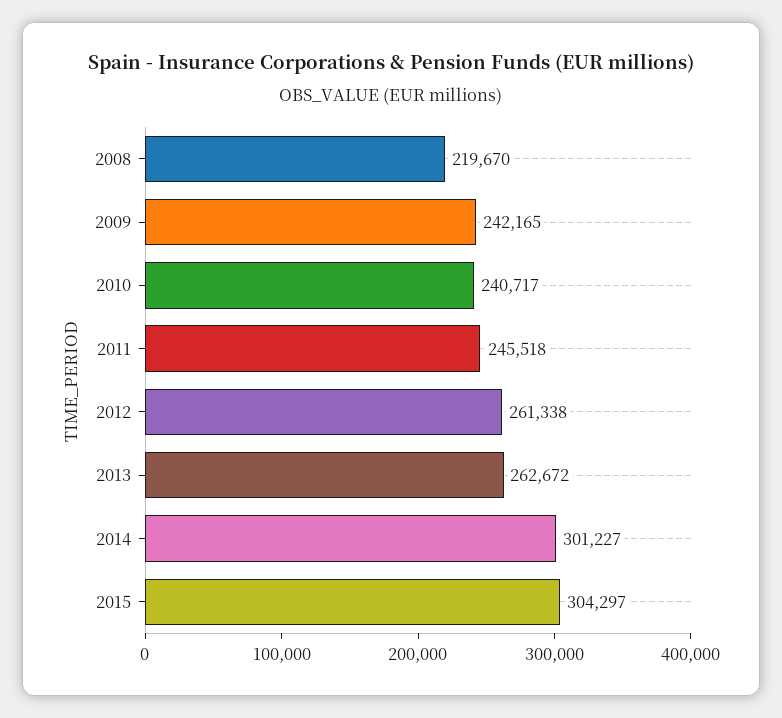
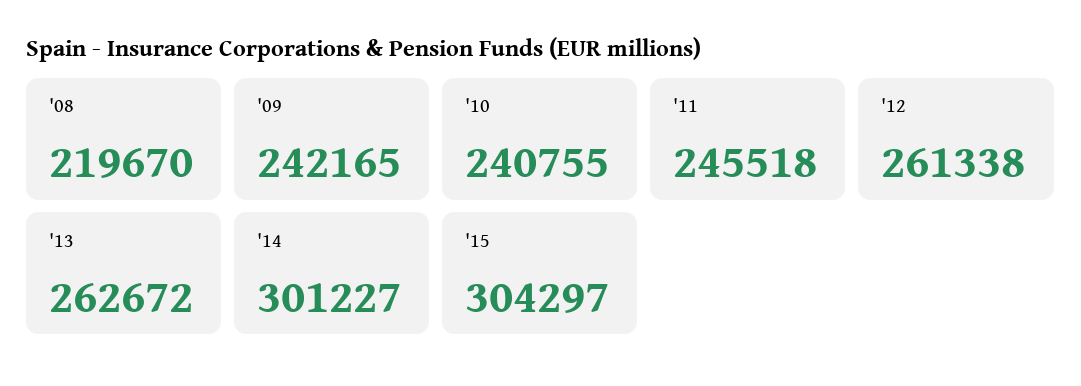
2010: 240717 -> 240755

